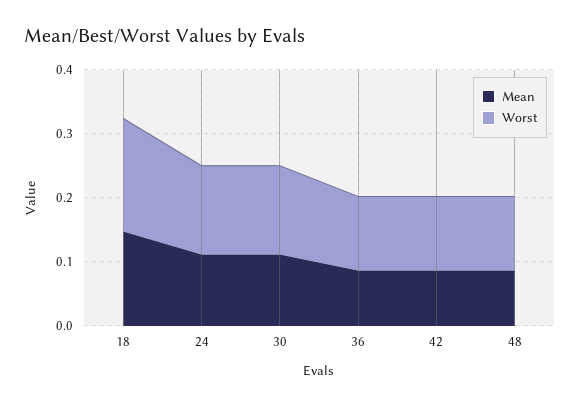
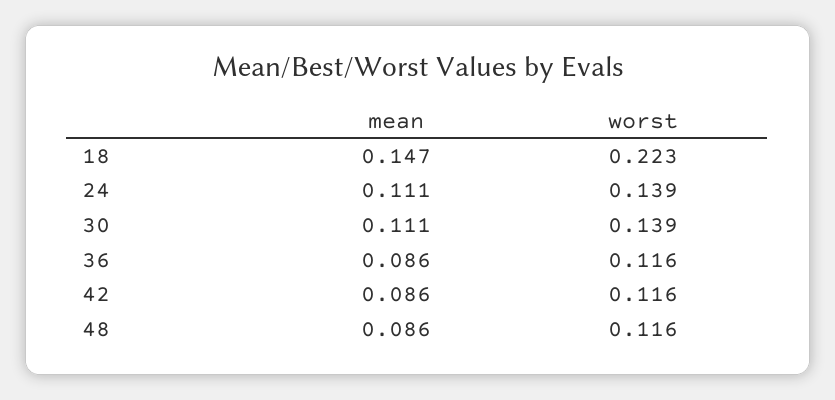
Worst, 18: 0.18 -> 0.223

